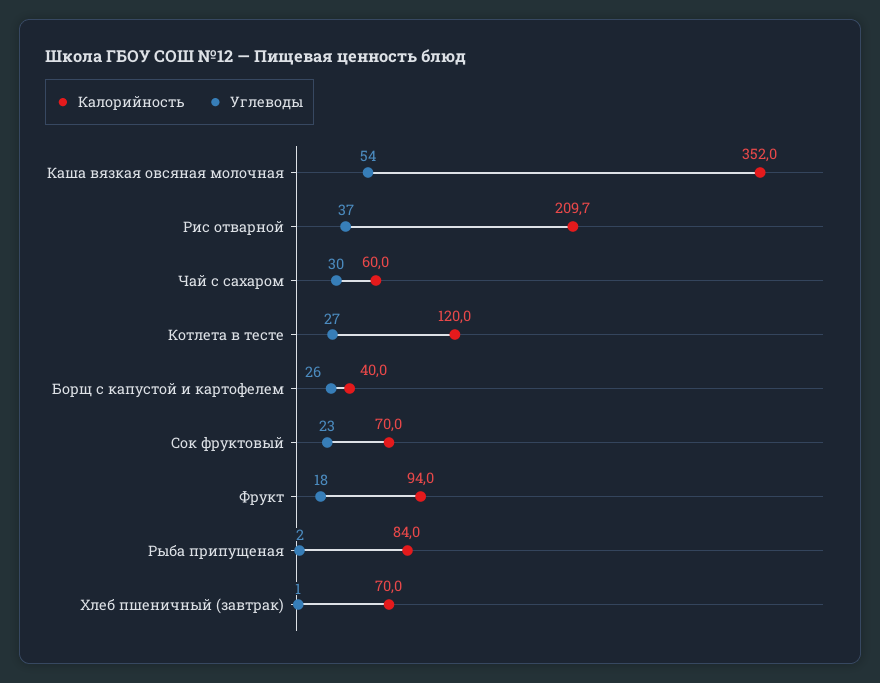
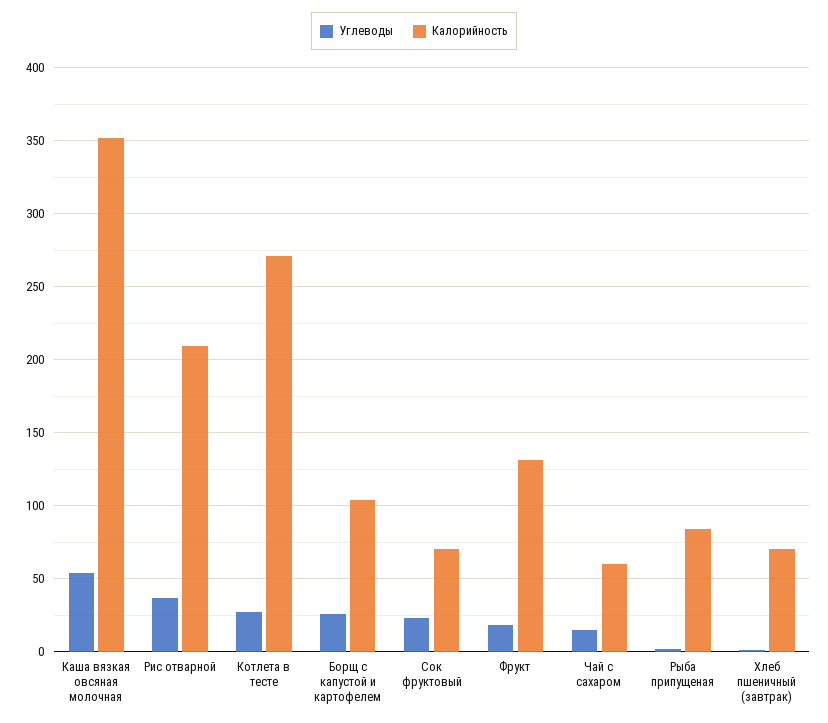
Углеводы, Чай с сахаром: 30 -> 15
Калорийность, Котлета в тесте: 120 -> 270
Калорийность, Борщ с капустой и картофелем: 40 -> 105
Калорийность, Фрукт: 94 -> 130

